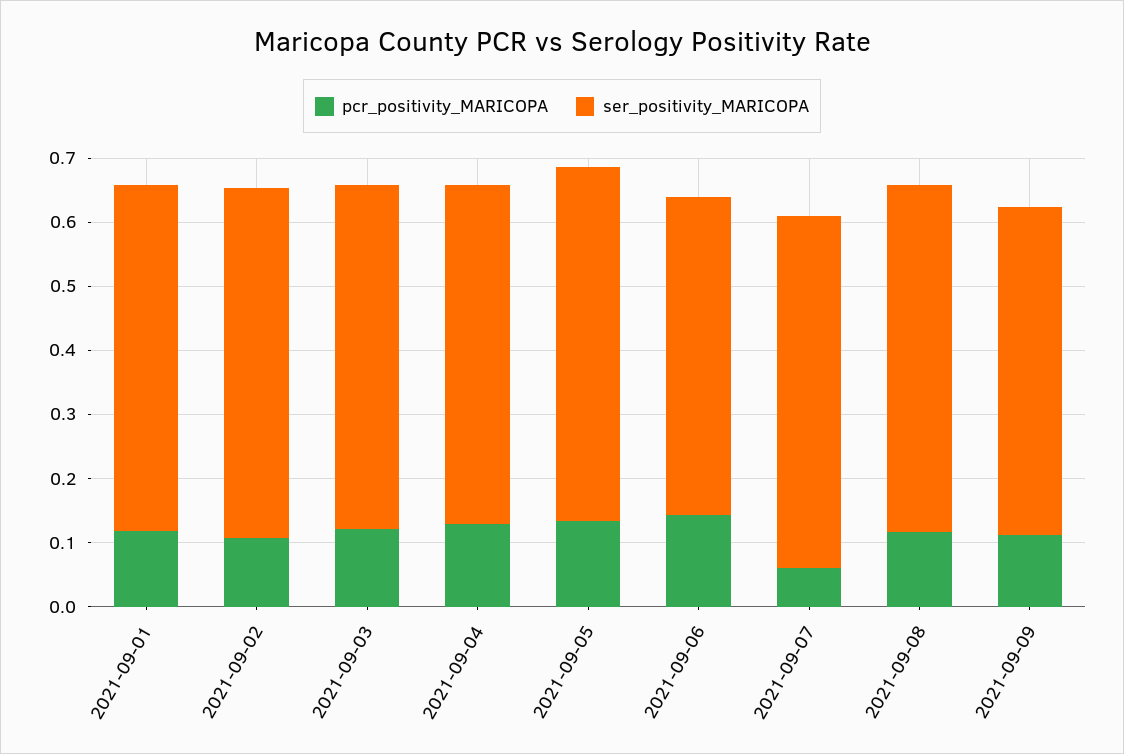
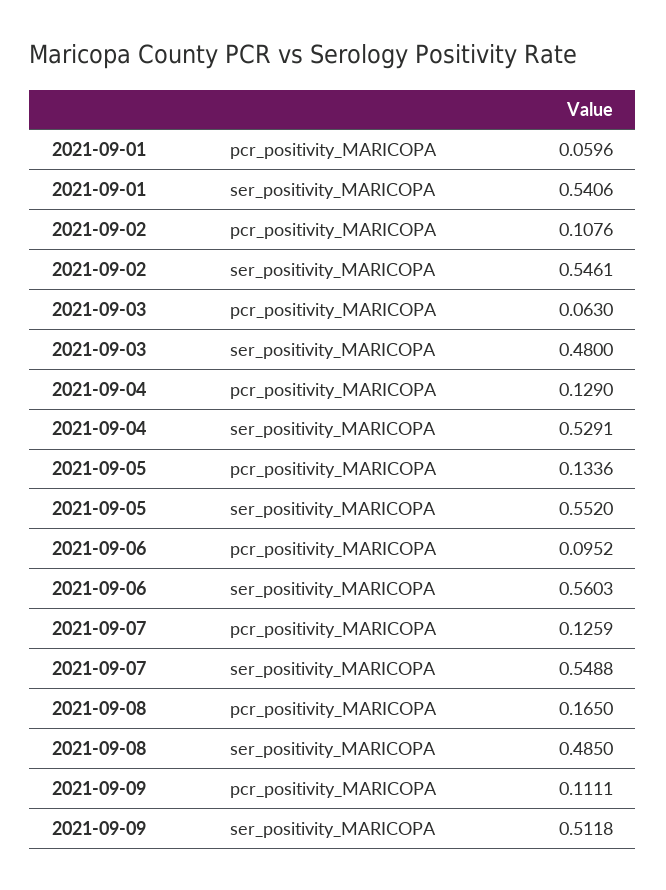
pcr_positivity_MARICOPA, 2021-09-01: 0.12 -> 0.0596
pcr_positivity_MARICOPA, 2021-09-03: 0.12 -> 0.063
ser_positivity_MARICOPA, 2021-09-03: 0.54 -> 0.48
pcr_positivity_MARICOPA, 2021-09-06: 0.14 -> 0.0952
ser_positivity_MARICOPA, 2021-09-06: 0.5 -> 0.5603
pcr_positivity_MARICOPA, 2021-09-07: 0.06 -> 0.1259
pcr_positivity_MARICOPA, 2021-09-08: 0.12 -> 0.165
ser_positivity_MARICOPA, 2021-09-08: 0.54 -> 0.485

